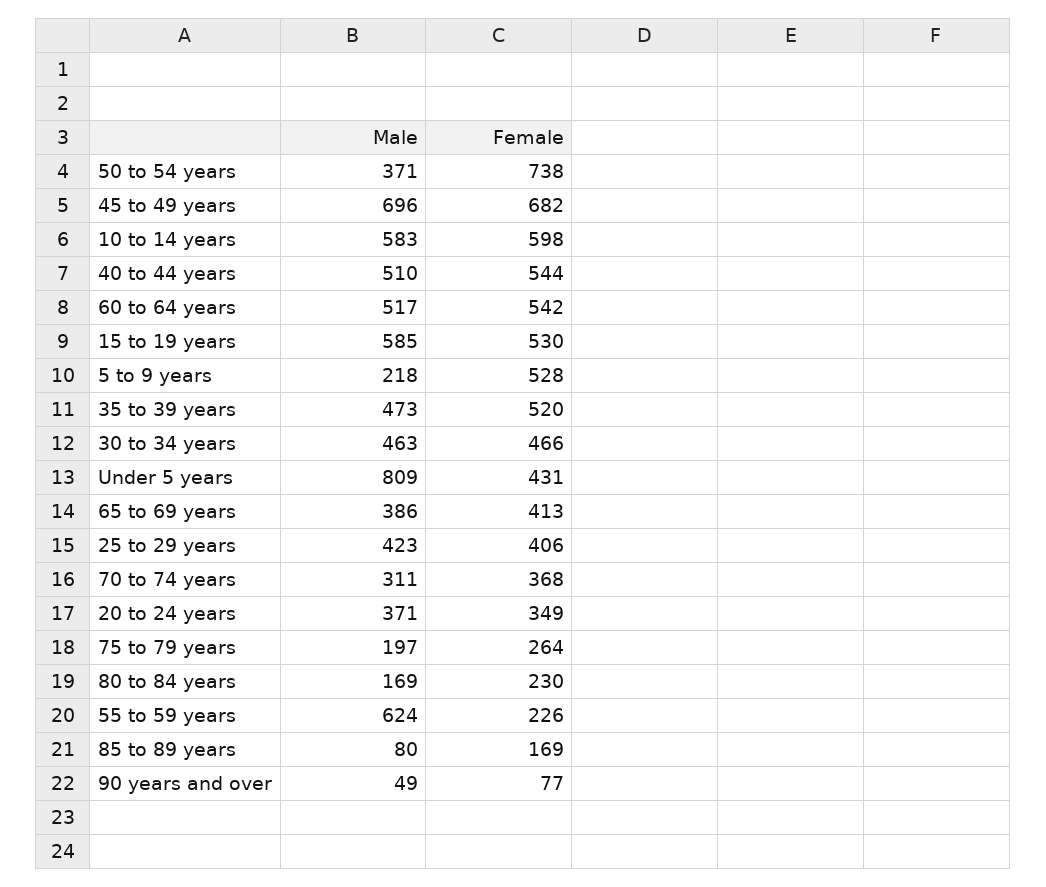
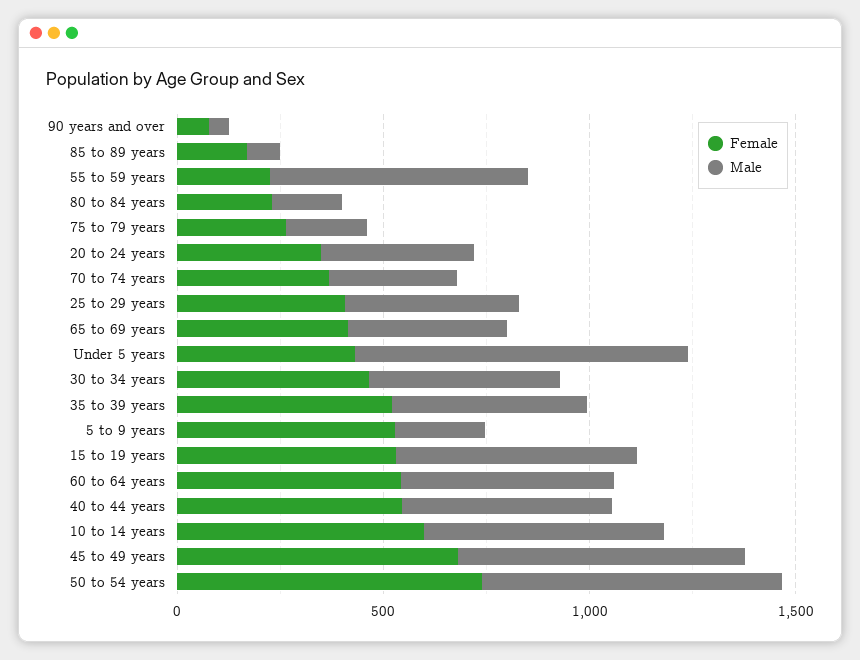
Male, 50 to 54 years: 371 -> 700

